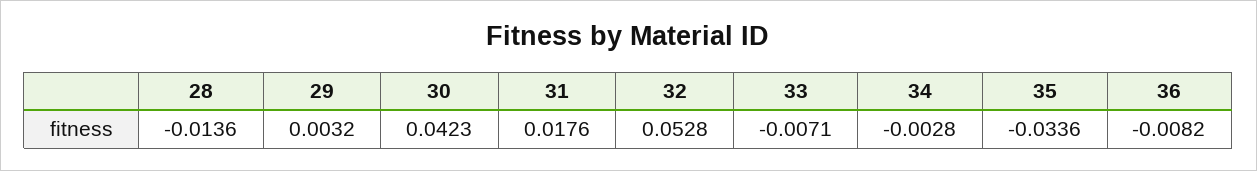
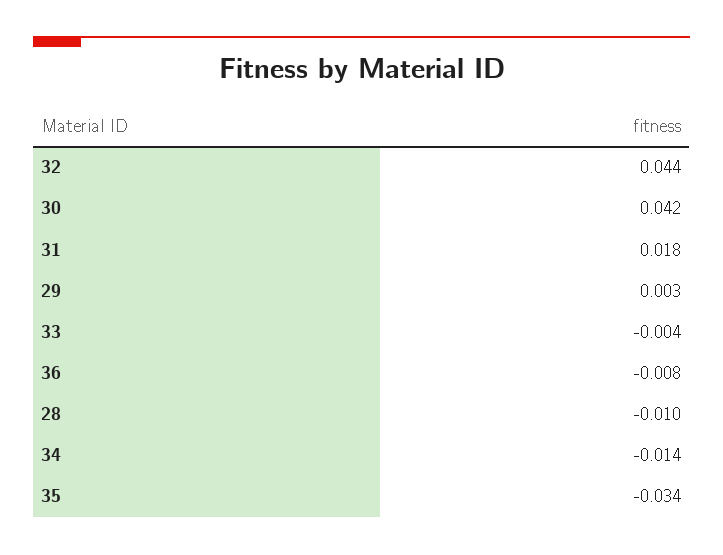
28: -0.0136 -> -0.01
32: 0.0528 -> 0.044
33: -0.0071 -> -0.004
34: -0.0028 -> -0.014

